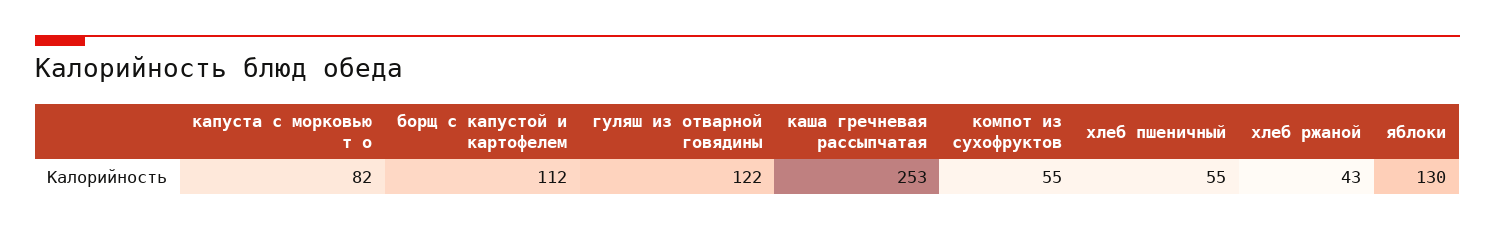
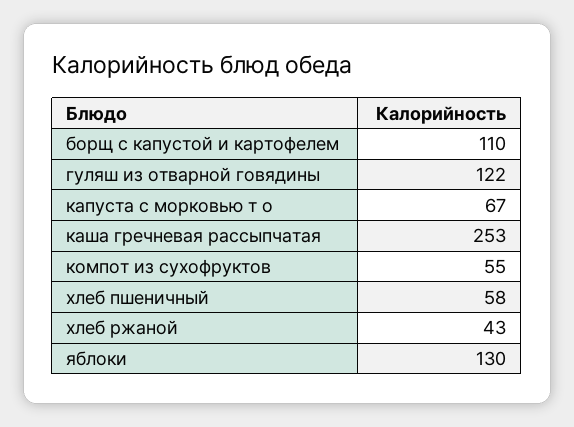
капуста с морковью т о: 82 -> 67
борщ с капустой и картофелем: 112 -> 110
хлеб пшеничный: 55 -> 58

